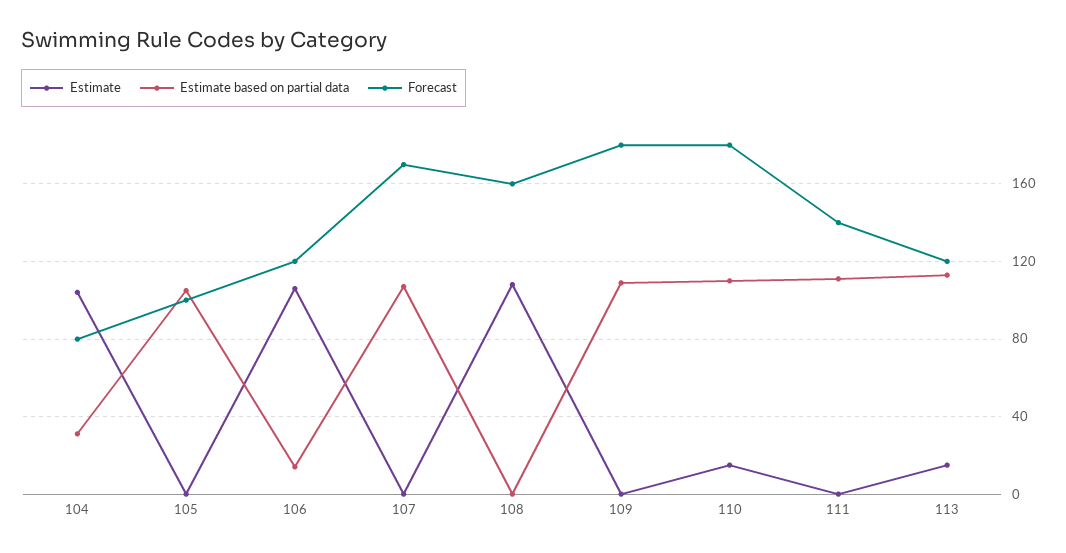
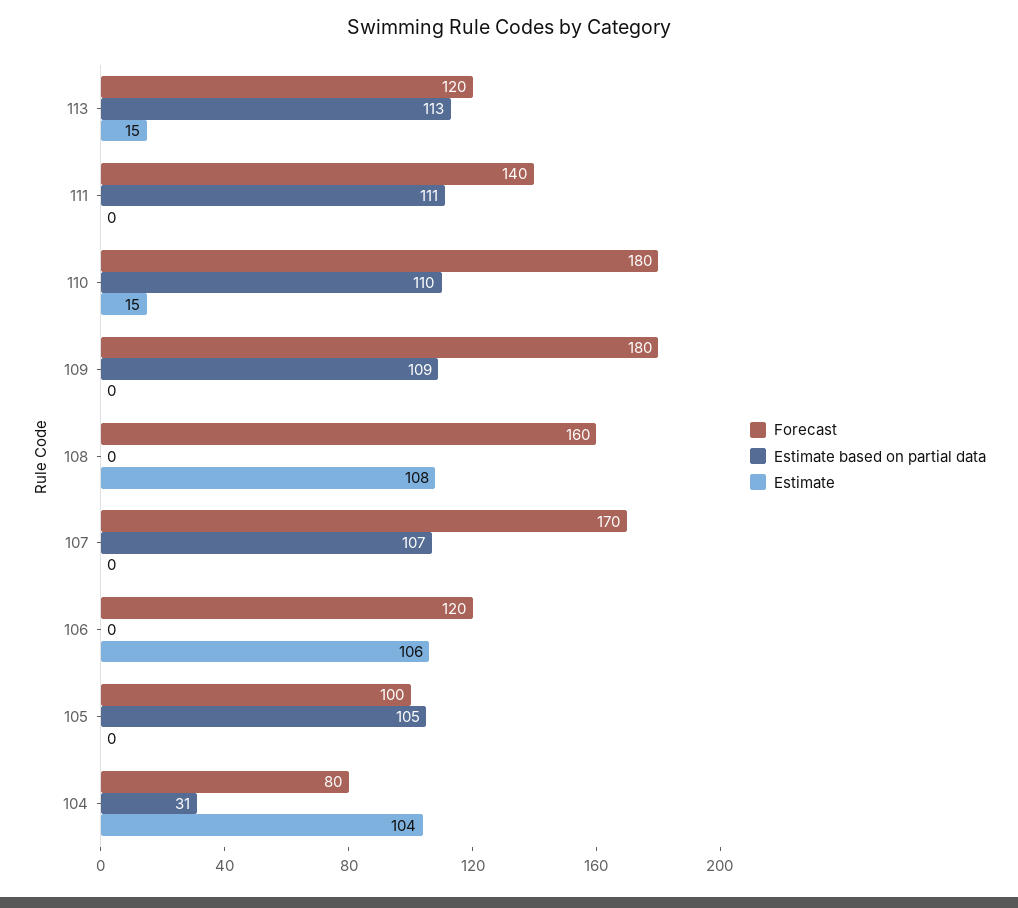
Estimate based on partial data, 106: 15 -> 0

